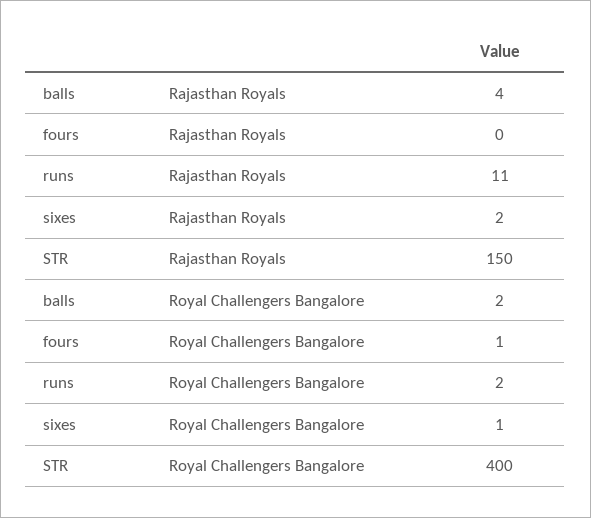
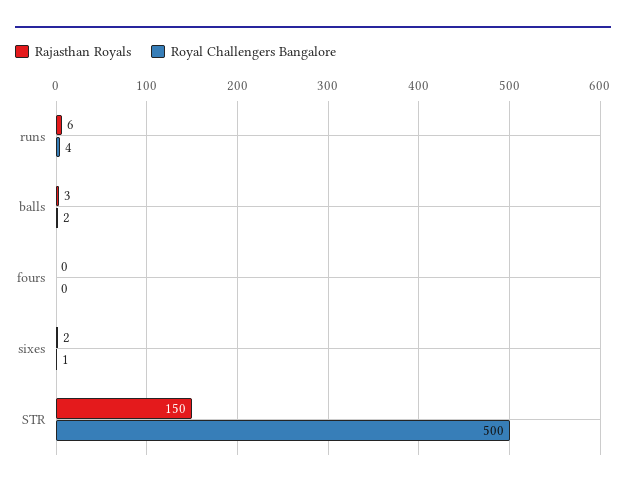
Rajasthan Royals, balls: 4 -> 3
Rajasthan Royals, runs: 11 -> 6
Royal Challengers Bangalore, fours: 1 -> 0
Royal Challengers Bangalore, runs: 2 -> 4
Royal Challengers Bangalore, STR: 400 -> 500

